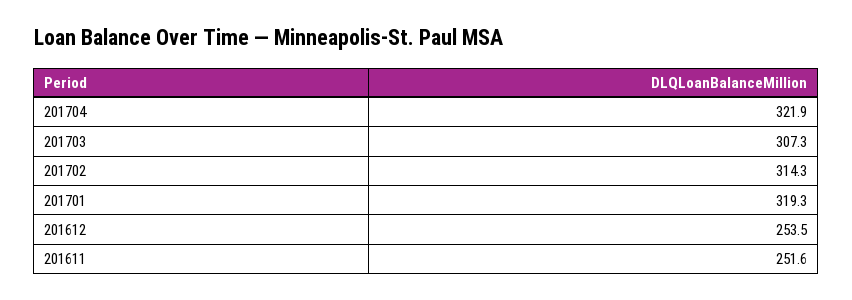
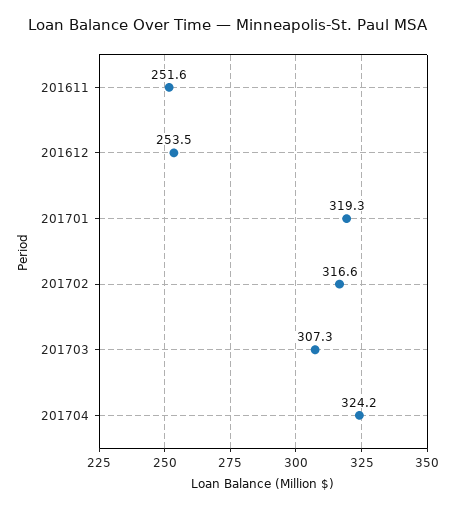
201704: 321.9 -> 324.2
201702: 314.3 -> 316.6

